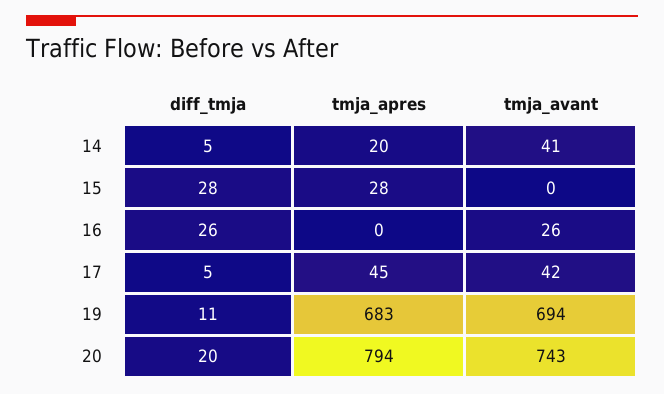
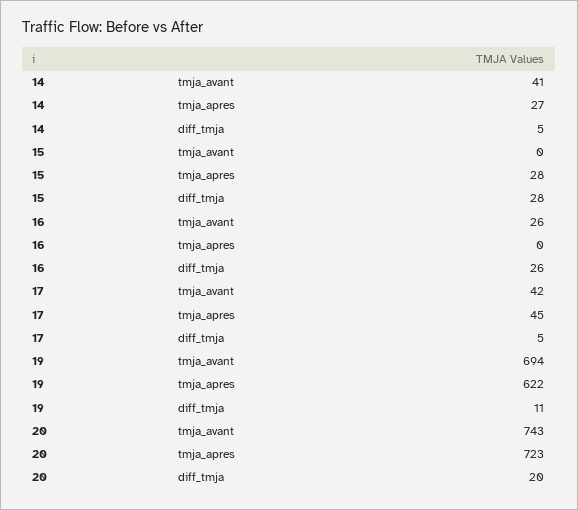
tmja_apres, 14: 20 -> 27
tmja_apres, 19: 683 -> 622
tmja_apres, 20: 794 -> 723

